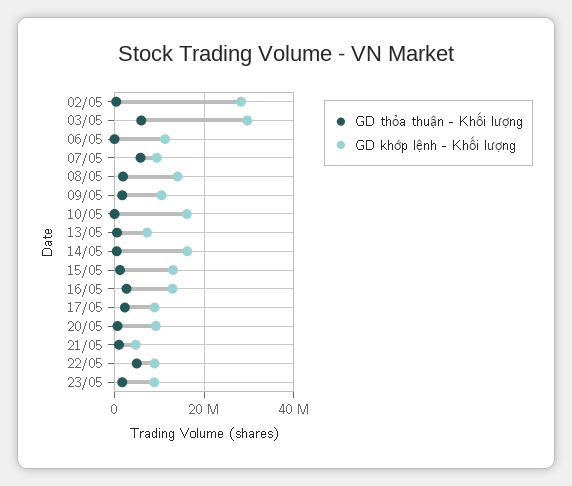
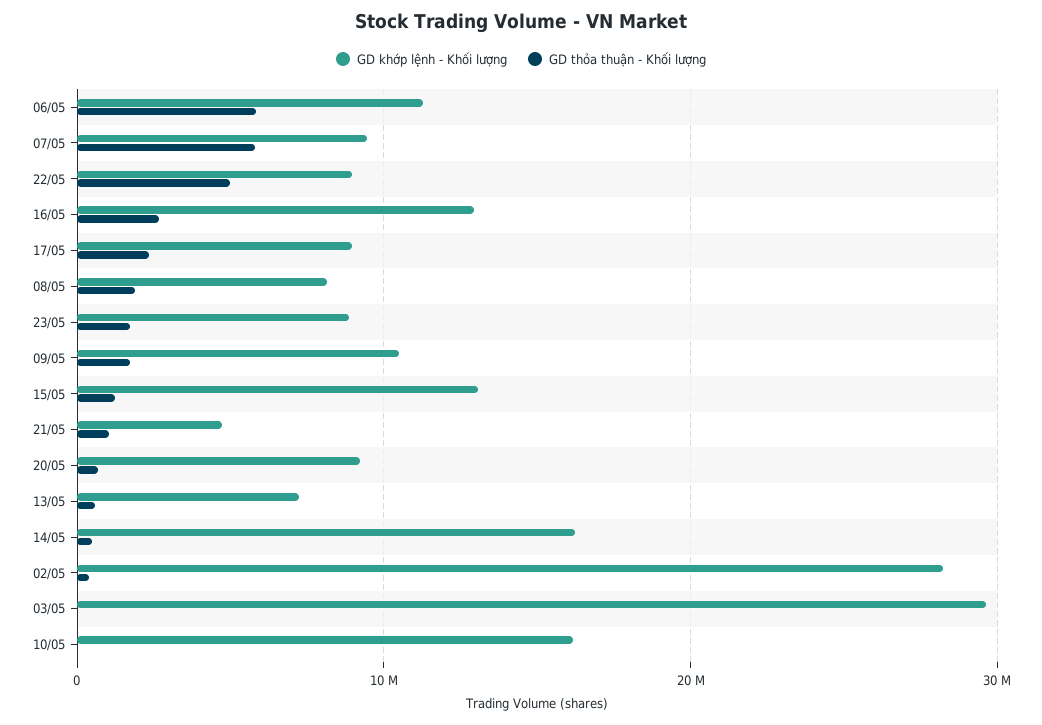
GD thỏa thuận - Khối lượng, 03/05: 6000000 -> 0
GD thỏa thuận - Khối lượng, 06/05: 0 -> 6000000
GD khớp lệnh - Khối lượng, 08/05: 14000000 -> 8000000

